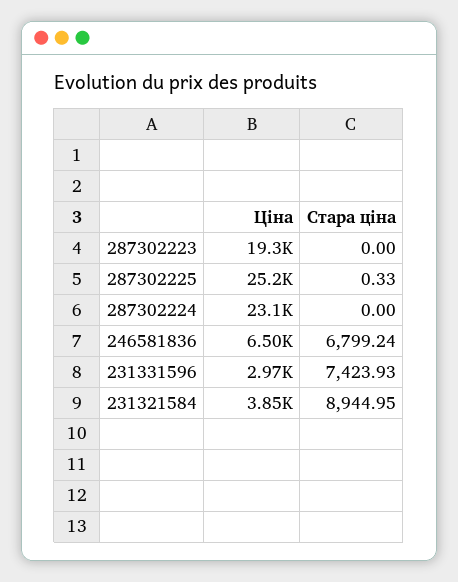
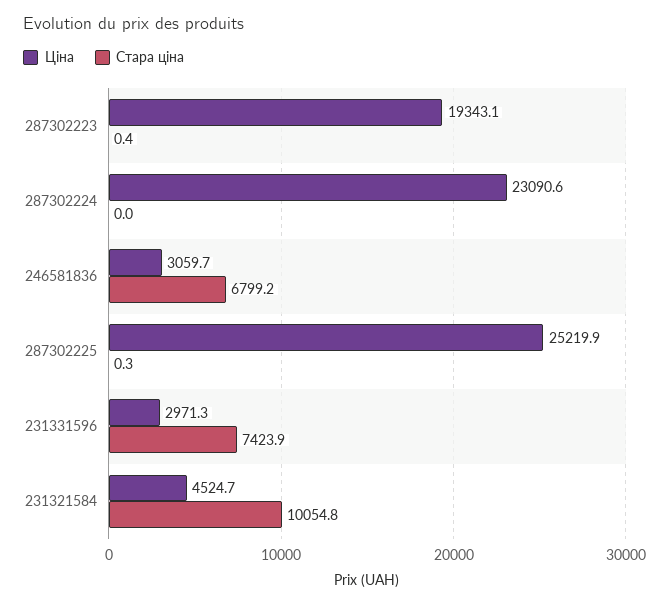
Стара ціна, 287302223: 0 -> 0.4
Ціна, 246581836: 6500 -> 3059.7
Ціна, 231321584: 3850 -> 4524.7
Стара ціна, 231321584: 8944.95 -> 10054.8

